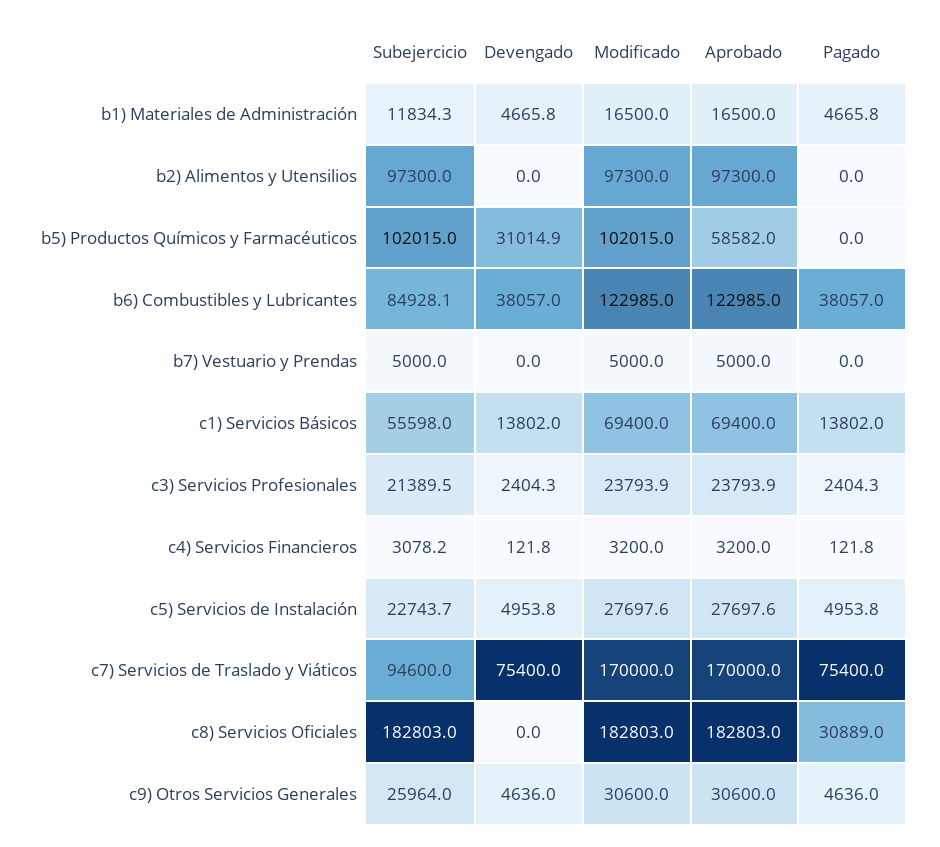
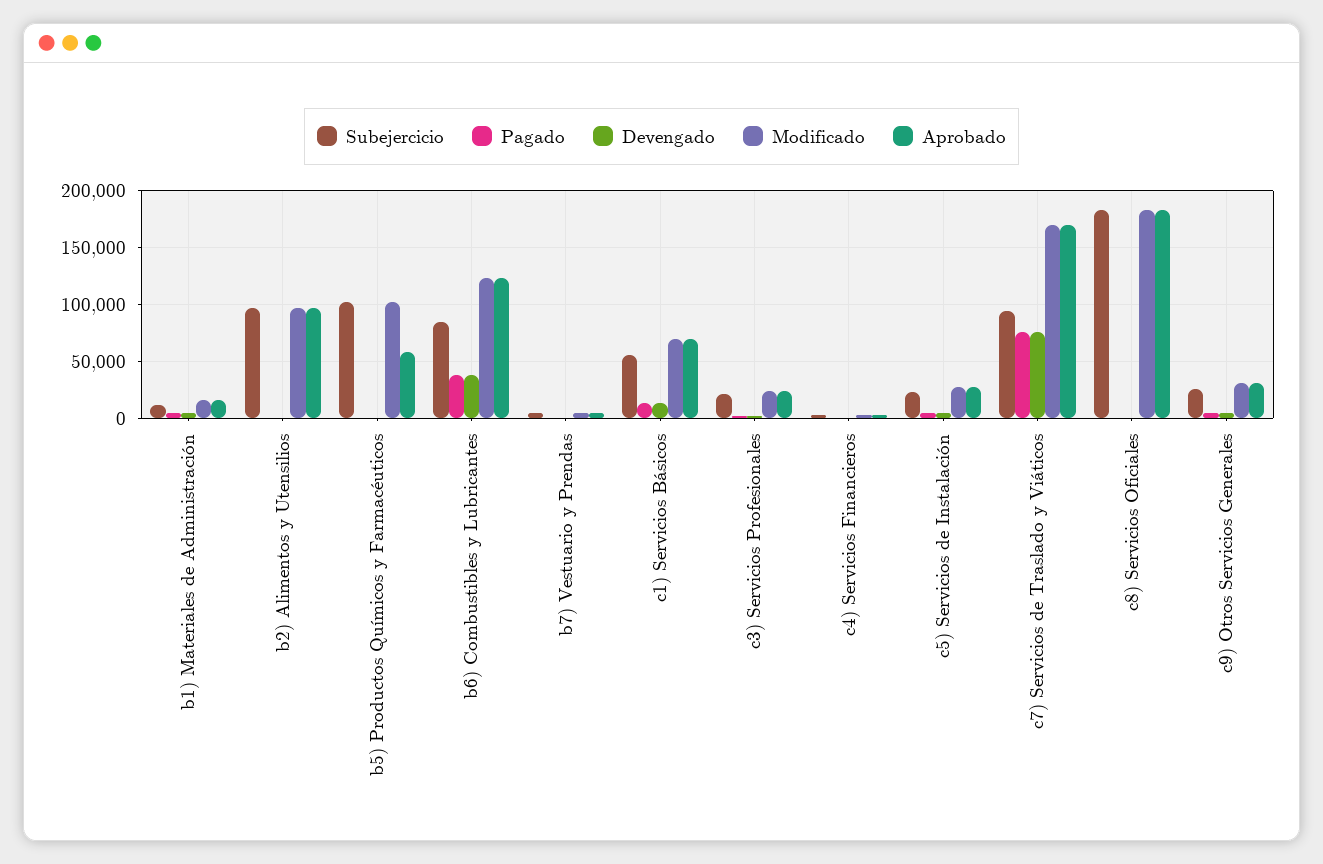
Devengado, b5) Productos Químicos y Farmacéuticos: 31014.9 -> 0
Pagado, c8) Servicios Oficiales: 30889 -> 0

